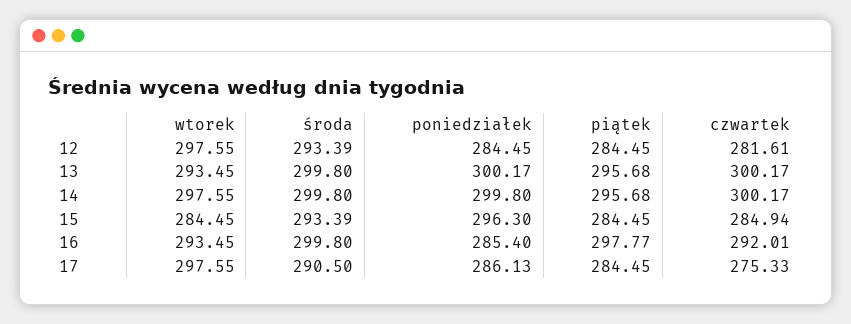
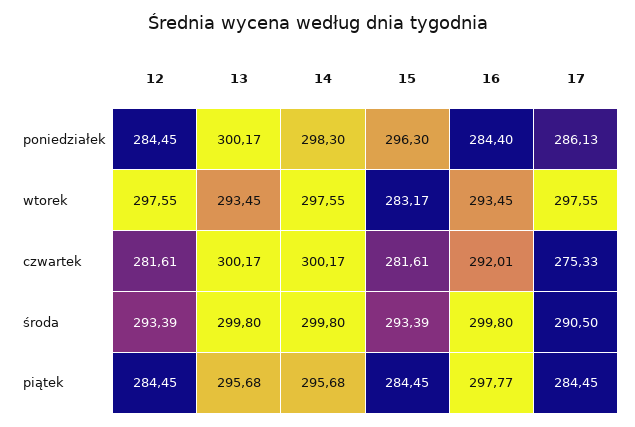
poniedziałek, 14: 299.8 -> 298.3
wtorek, 15: 284.45 -> 283.17
czwartek, 15: 284.94 -> 281.61
poniedziałek, 16: 285.4 -> 284.4

